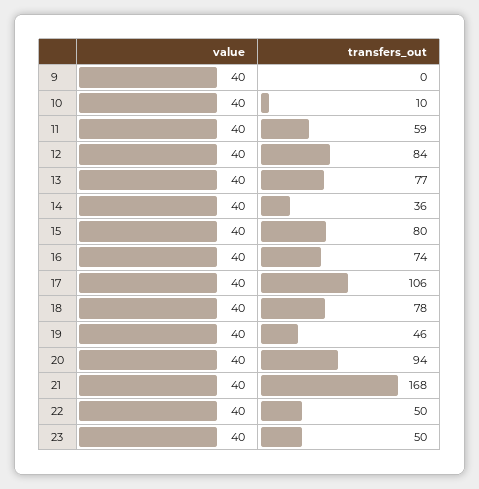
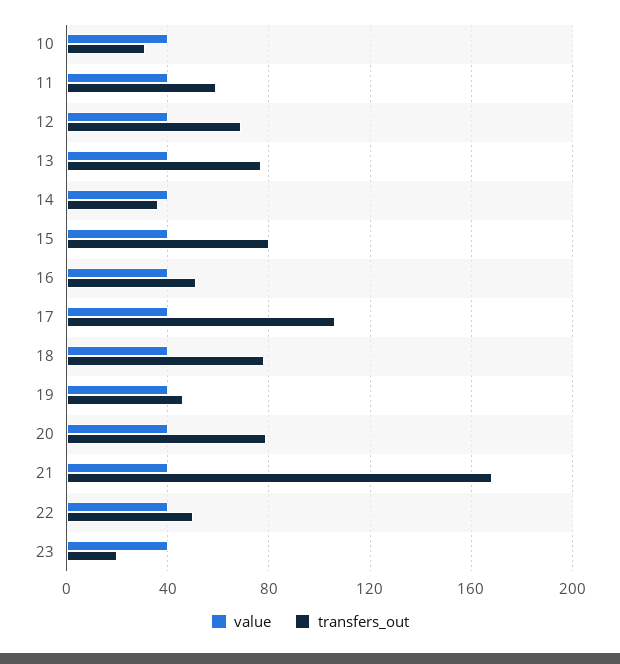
value, 9: 40 -> none
transfers_out, 9: 0 -> none
transfers_out, 10: 10 -> 30
transfers_out, 12: 84 -> 70
transfers_out, 16: 74 -> 50
transfers_out, 20: 94 -> 80
transfers_out, 23: 50 -> 20

